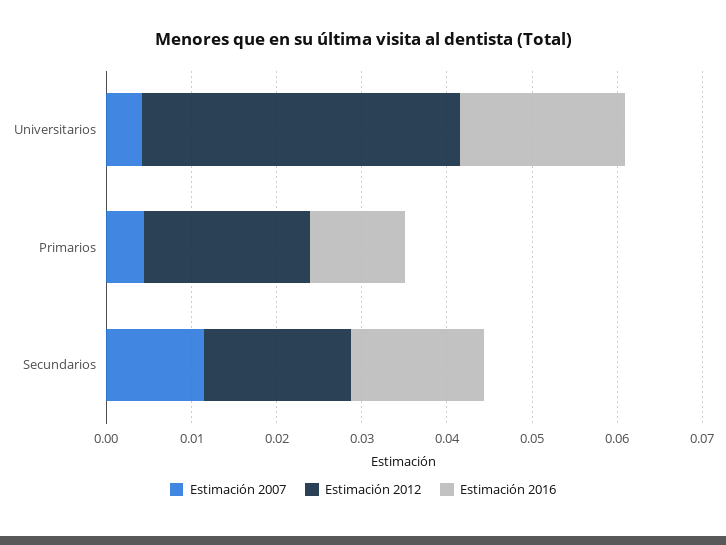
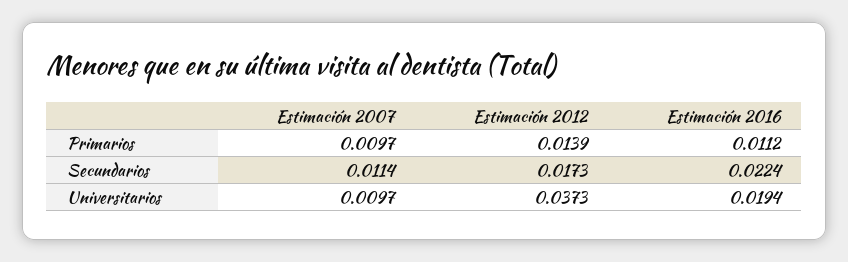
Estimación 2007, Universitarios: 0.004 -> 0.0097
Estimación 2007, Primarios: 0.004 -> 0.0097
Estimación 2012, Primarios: 0.02 -> 0.0139
Estimación 2016, Secundarios: 0.016 -> 0.0224

